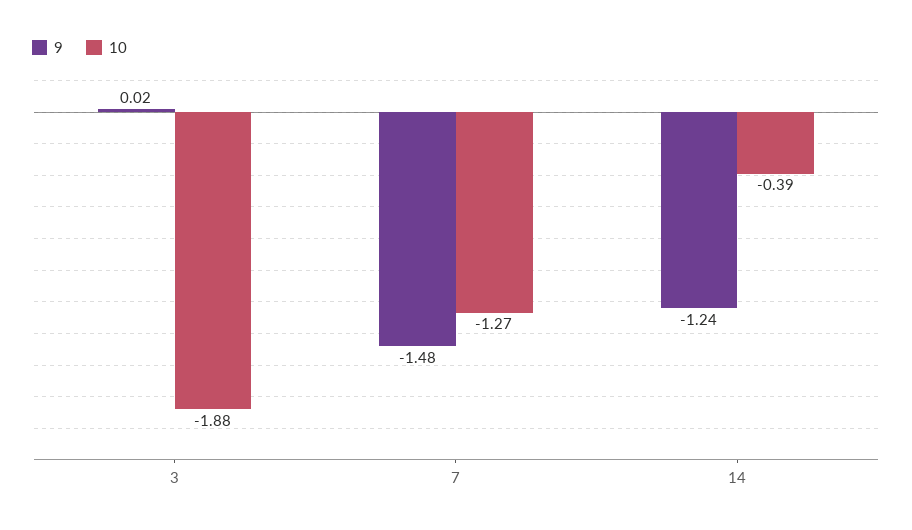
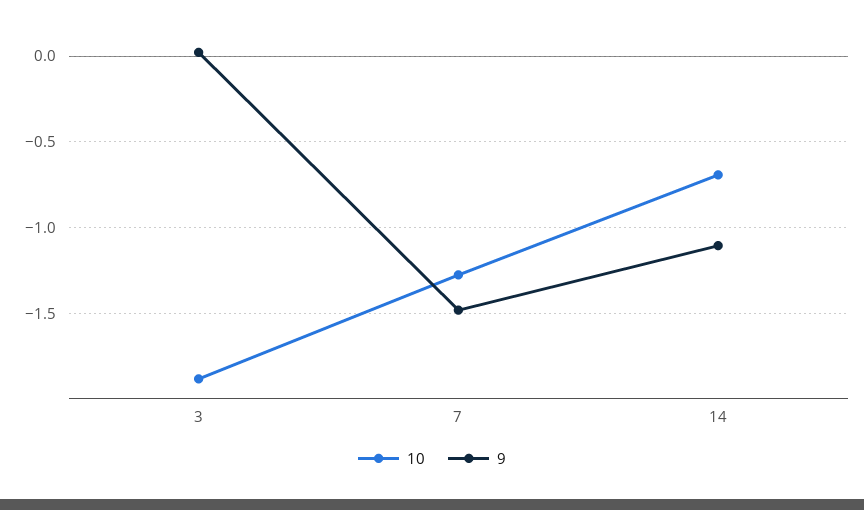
9, 14: -1.24 -> -1.1
10, 14: -0.39 -> -0.7

